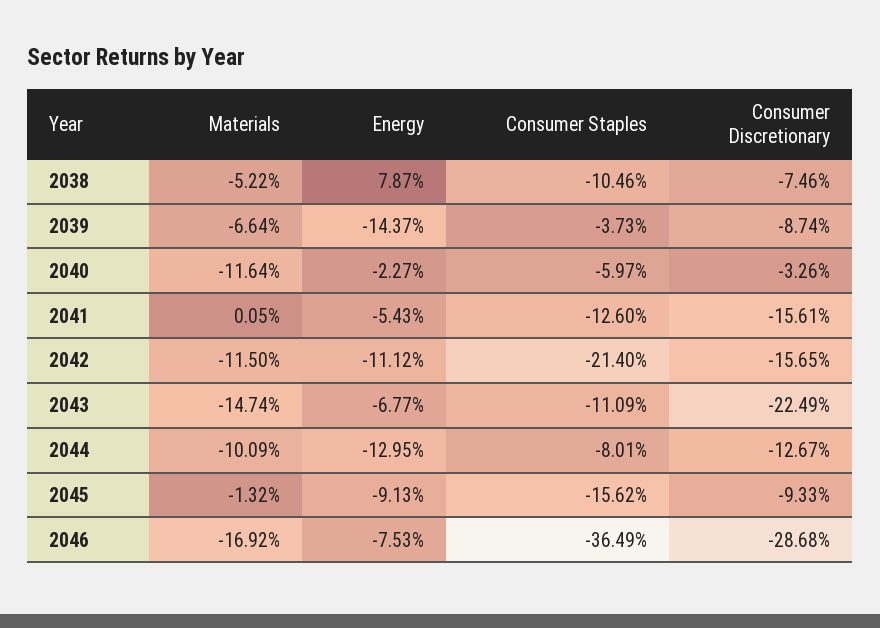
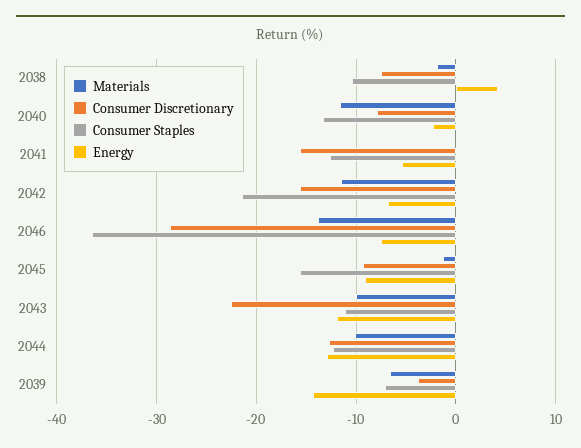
Materials, 2038: -5.22 -> -2
Energy, 2038: 7.87 -> 4
Consumer Staples, 2039: -3.73 -> -7
Consumer Discretionary, 2039: -8.74 -> -4
Consumer Staples, 2040: -5.97 -> -13
Consumer Discretionary, 2040: -3.26 -> -8
Energy, 2042: -11.12 -> -7
Materials, 2043: -14.74 -> -10
Energy, 2043: -6.77 -> -12
Consumer Staples, 2044: -8.01 -> -12
Materials, 2046: -16.92 -> -14

